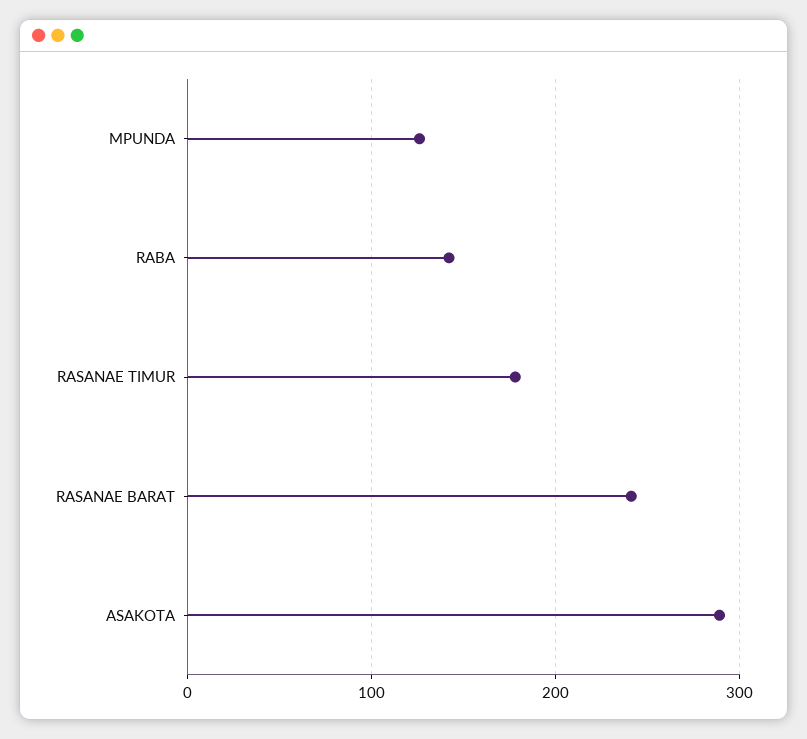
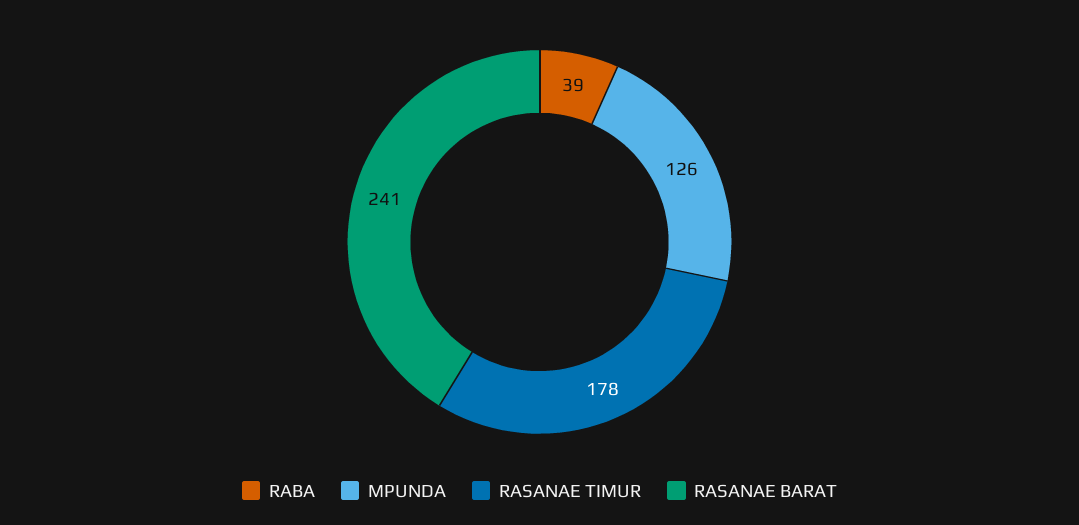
RABA: 140 -> 39
ASAKOTA: 290 -> none

